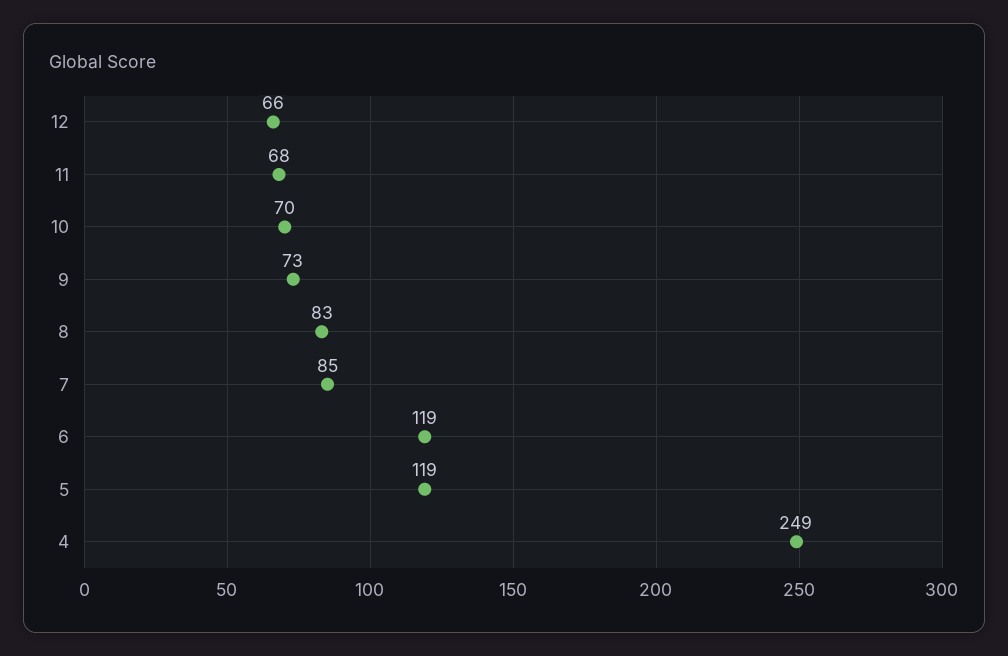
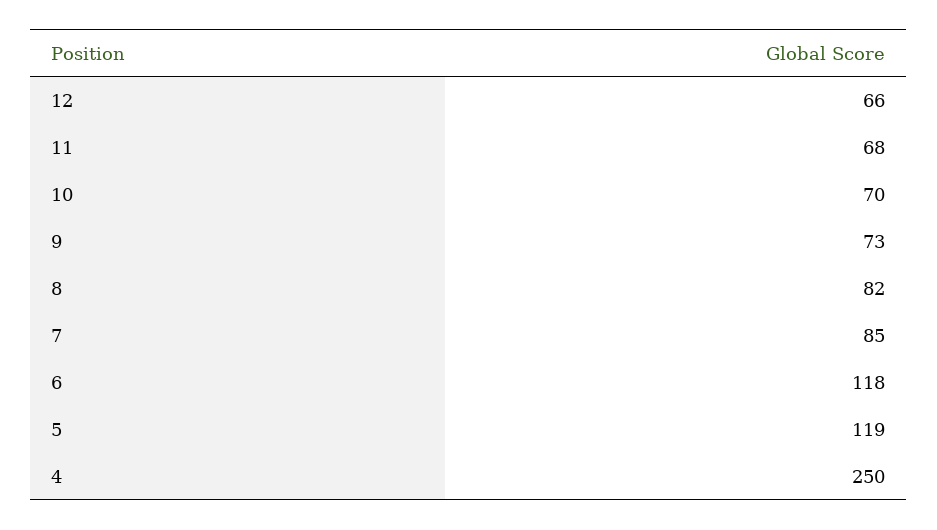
8: 83 -> 82
6: 119 -> 118
4: 249 -> 250

